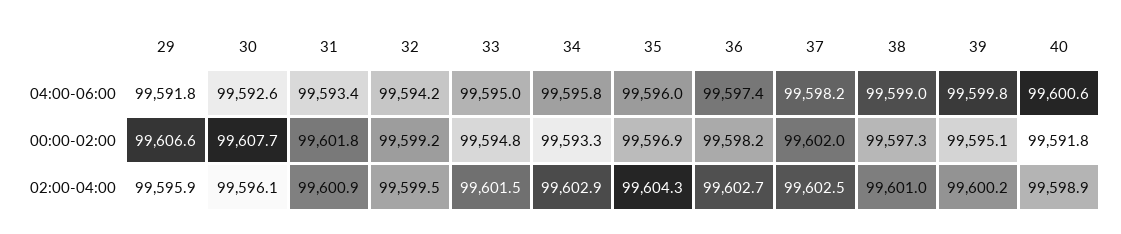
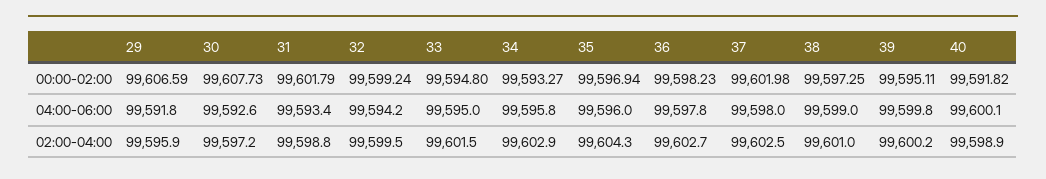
36, 04:00-06:00: 99597.4 -> 99597.8
37, 04:00-06:00: 99598.2 -> 99598
40, 04:00-06:00: 99600.6 -> 99600.1
30, 02:00-04:00: 99596.1 -> 99597.2
31, 02:00-04:00: 99600.9 -> 99598.8

